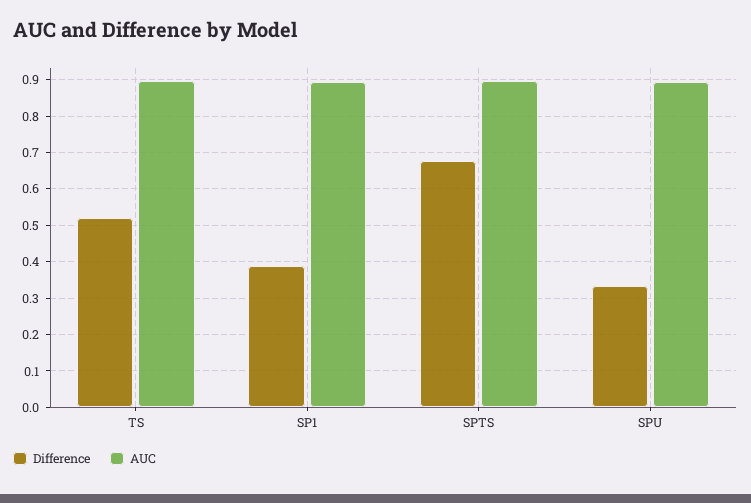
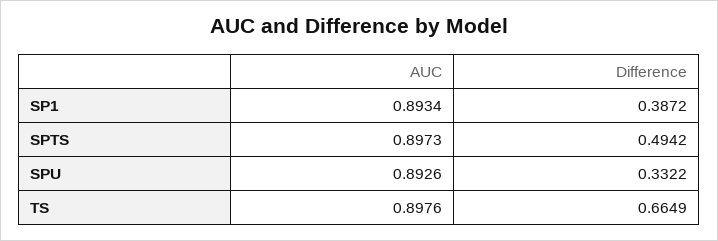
Difference, TS: 0.52 -> 0.6649
Difference, SPTS: 0.68 -> 0.4942

